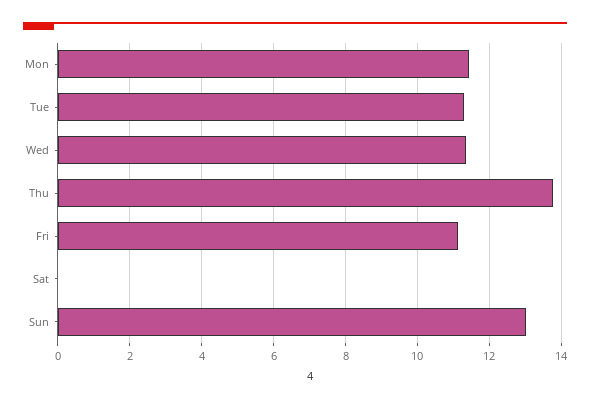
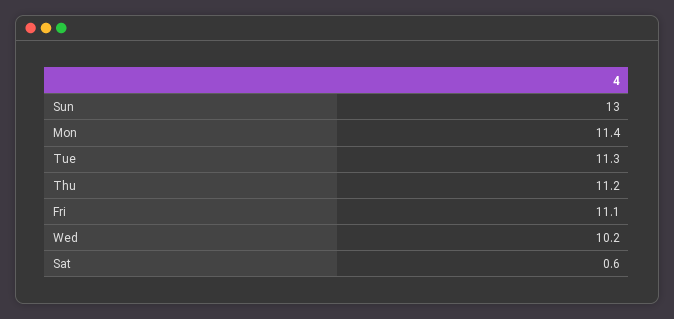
Wed: 11.4 -> 10.2
Thu: 13.8 -> 11.2
Sat: 0 -> 0.6

